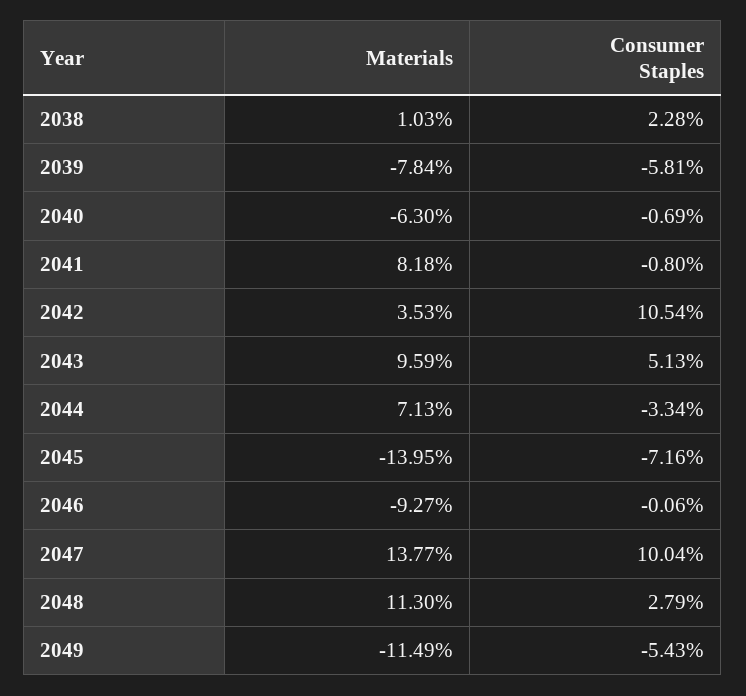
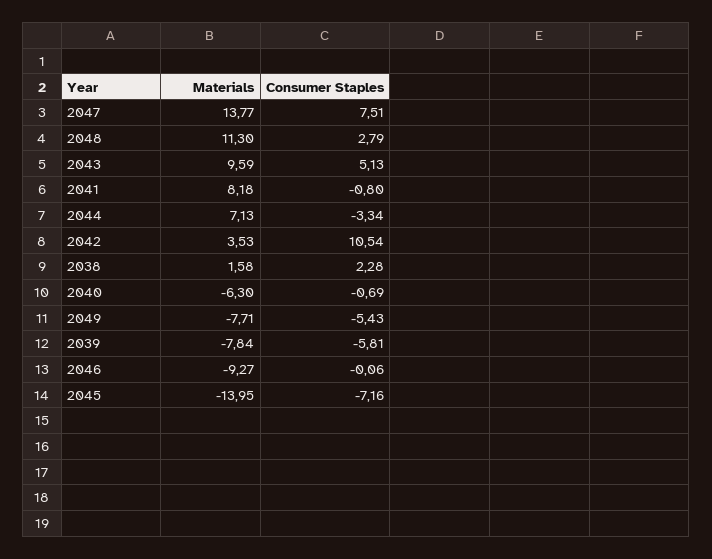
Materials, 2038: 1.03 -> 1.58
Consumer Staples, 2047: 10.04 -> 7.51
Materials, 2049: -11.49 -> -7.71

